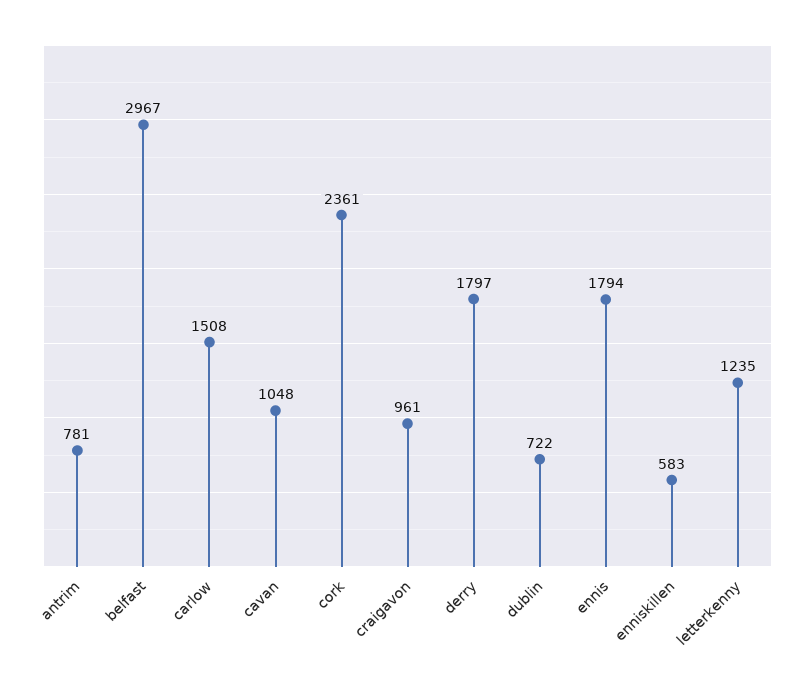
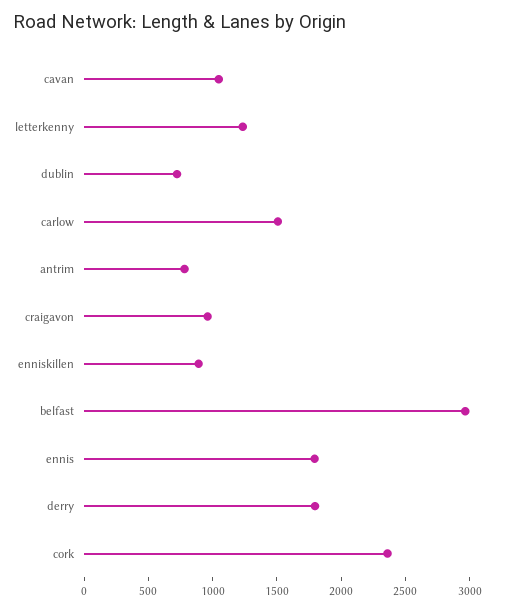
enniskillen: 583 -> 900

